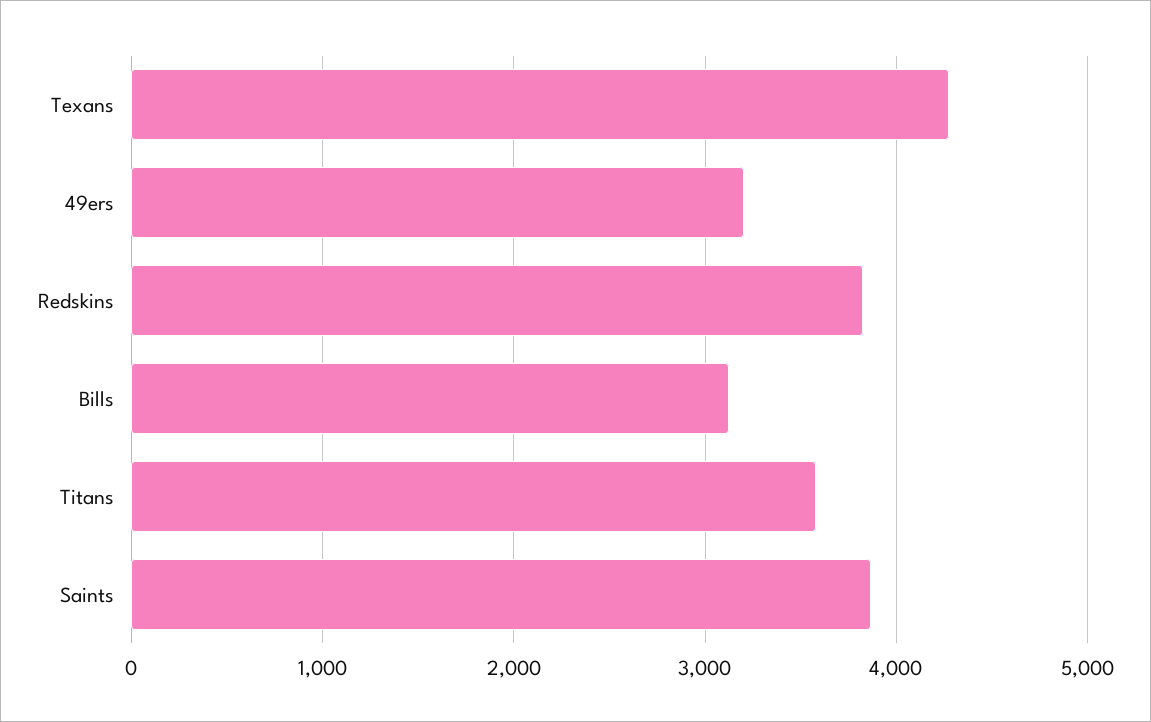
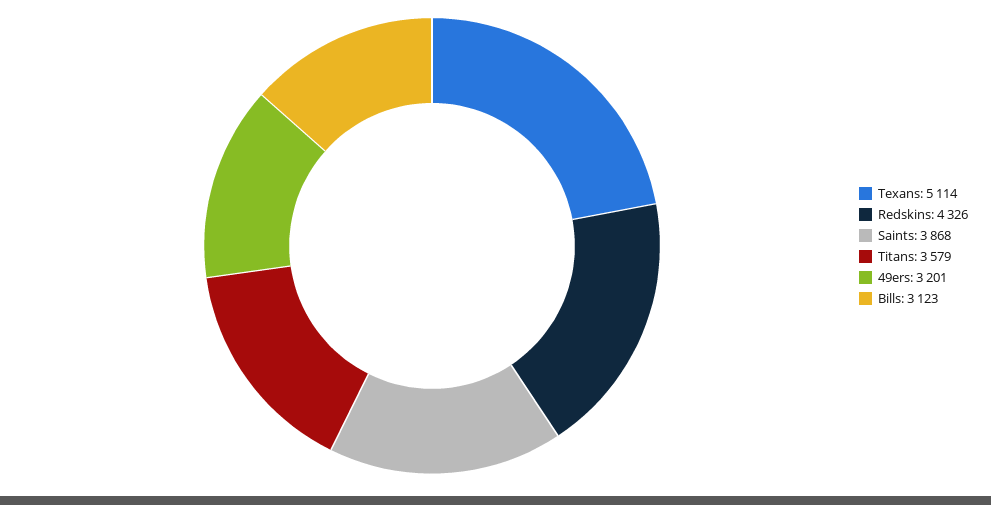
Texans: 4300 -> 5114
Redskins: 3800 -> 4326

